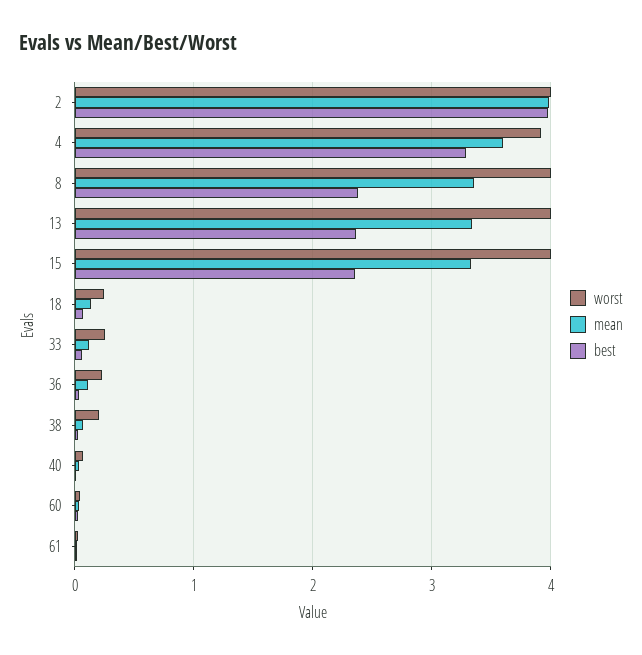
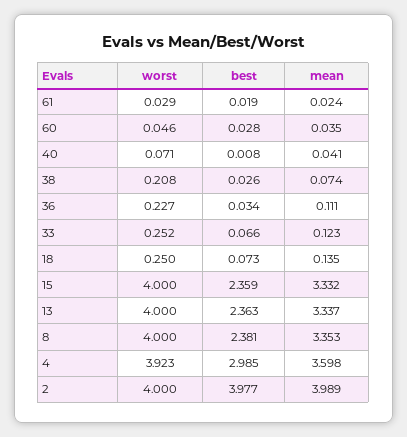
best, 4: 3.3 -> 2.985

